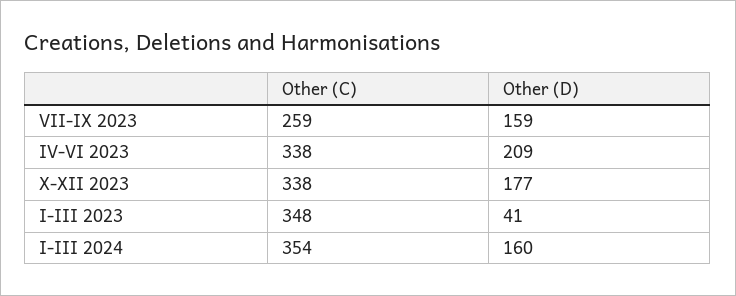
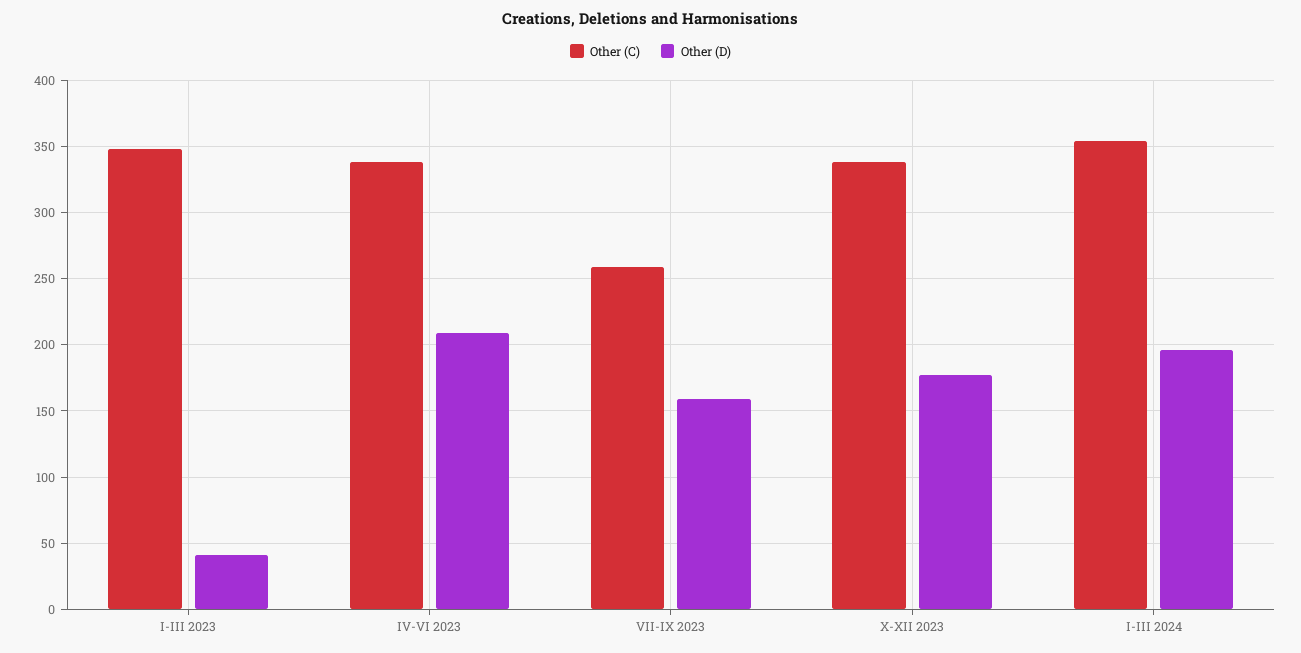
Other (D), I-III 2024: 160 -> 195

